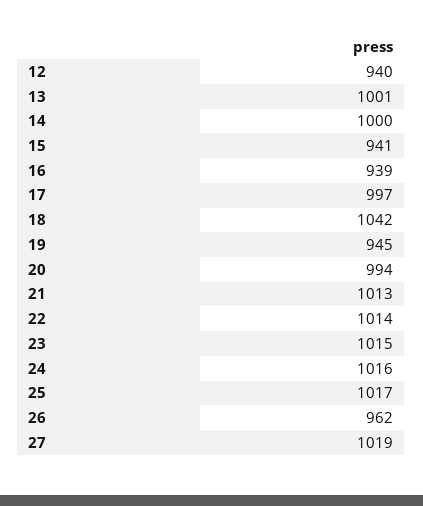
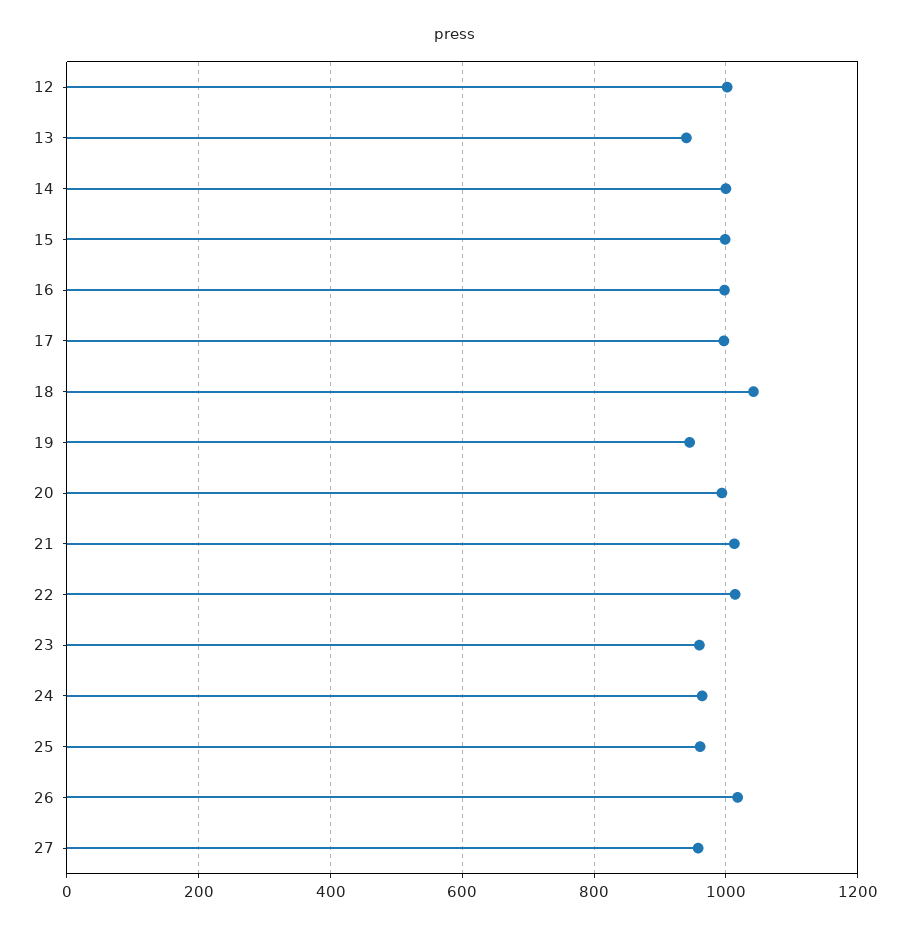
12: 940 -> 1000
13: 1001 -> 940
15: 941 -> 1000
16: 939 -> 1000
23: 1015 -> 960
24: 1016 -> 960
25: 1017 -> 960
26: 962 -> 1020
27: 1019 -> 960

